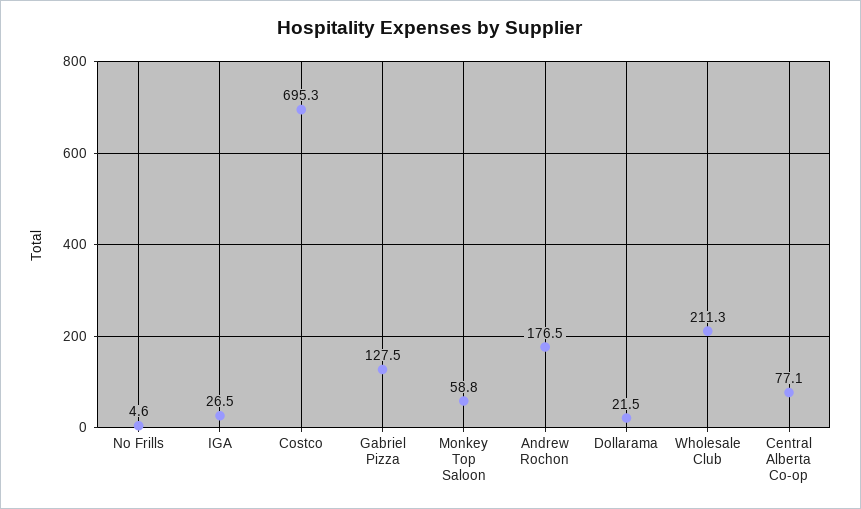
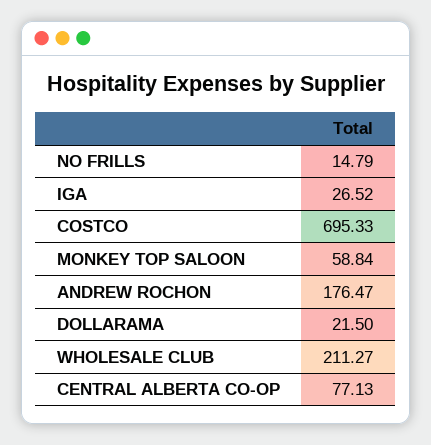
No Frills: 4.6 -> 14.79
Gabriel Pizza: 127.5 -> none

